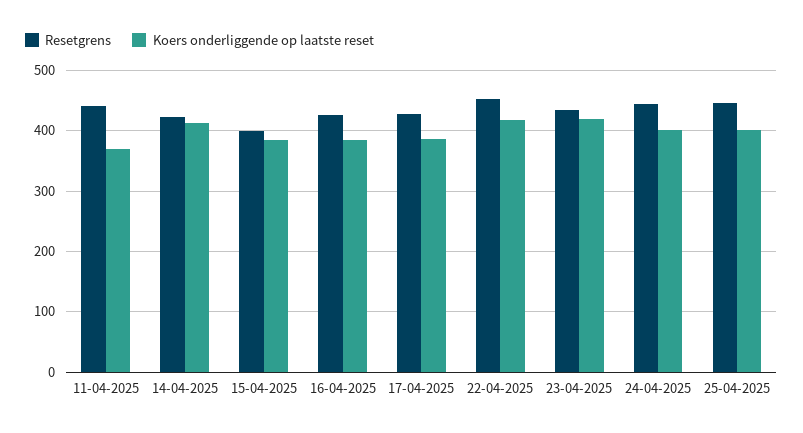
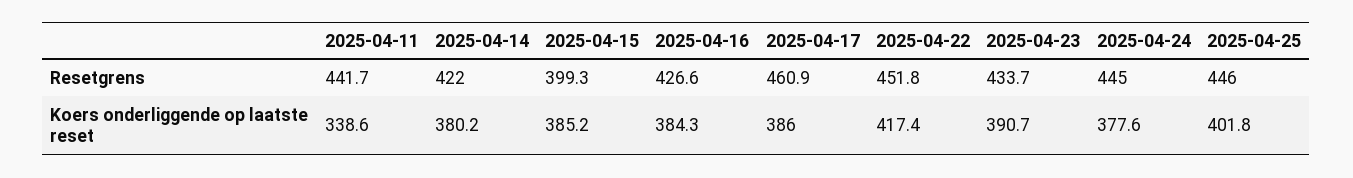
Koers onderliggende op laatste reset, 11-04-2025: 370 -> 338.6
Koers onderliggende op laatste reset, 14-04-2025: 410 -> 380.2
Resetgrens, 17-04-2025: 430 -> 460.9
Koers onderliggende op laatste reset, 23-04-2025: 420 -> 390.7
Koers onderliggende op laatste reset, 24-04-2025: 400 -> 377.6

